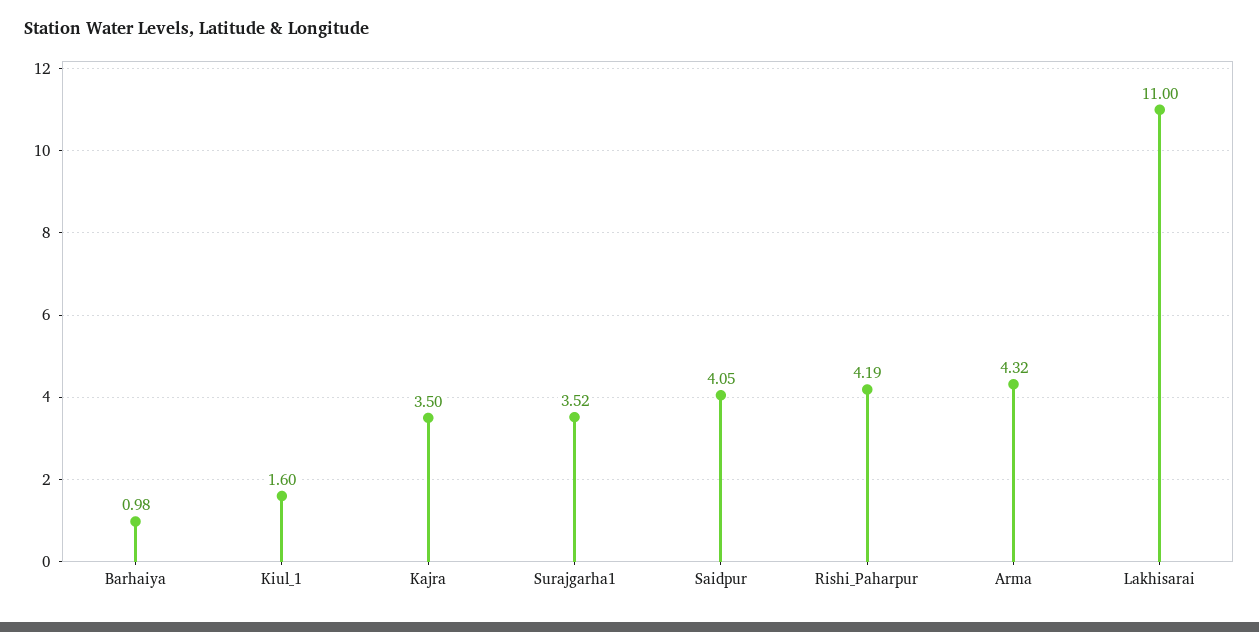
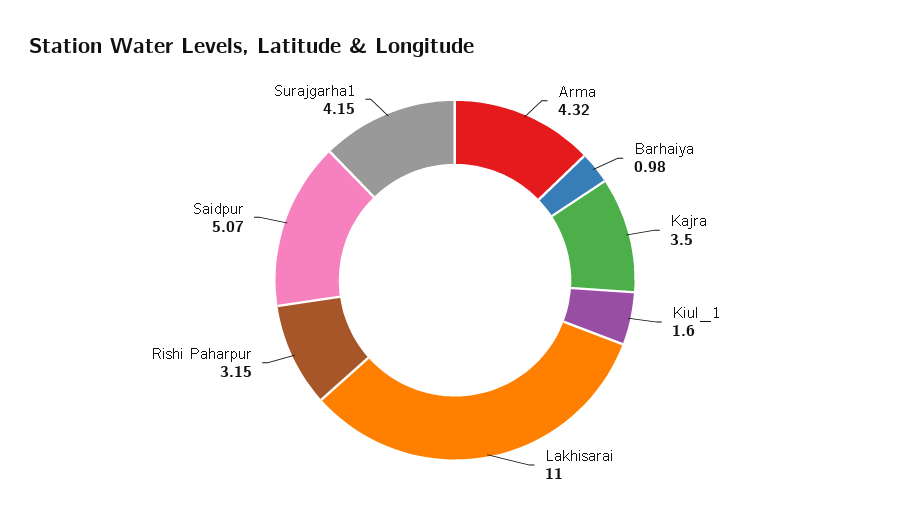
Surajgarha1: 3.52 -> 4.15
Saidpur: 4.05 -> 5.07
Rishi_Paharpur: 4.19 -> 3.15

